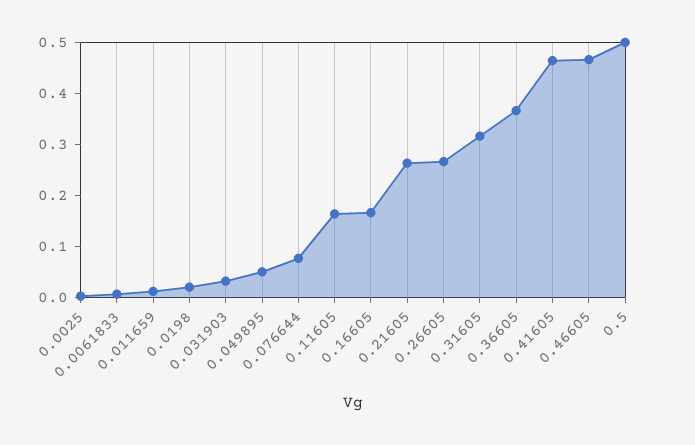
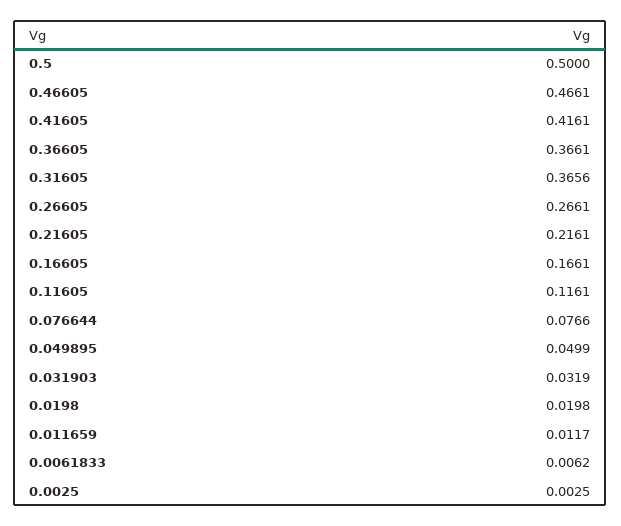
0.11605: 0.16 -> 0.1161
0.21605: 0.26 -> 0.2161
0.31605: 0.32 -> 0.3656
0.41605: 0.46 -> 0.4161

